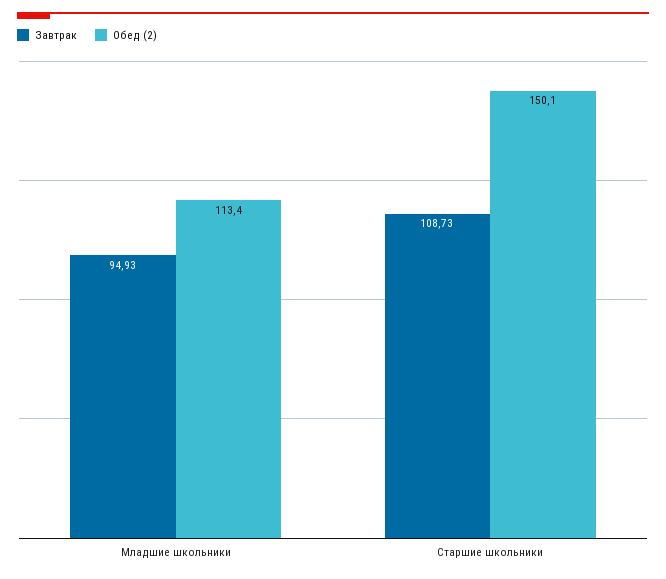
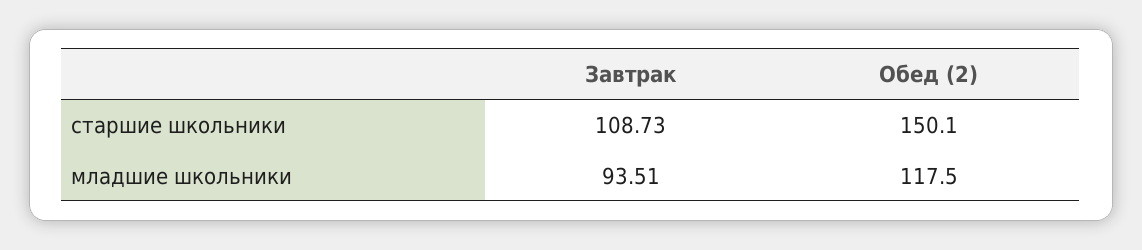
Завтрак, Младшие школьники: 94.93 -> 93.51
Обед (2), Младшие школьники: 113.4 -> 117.5

